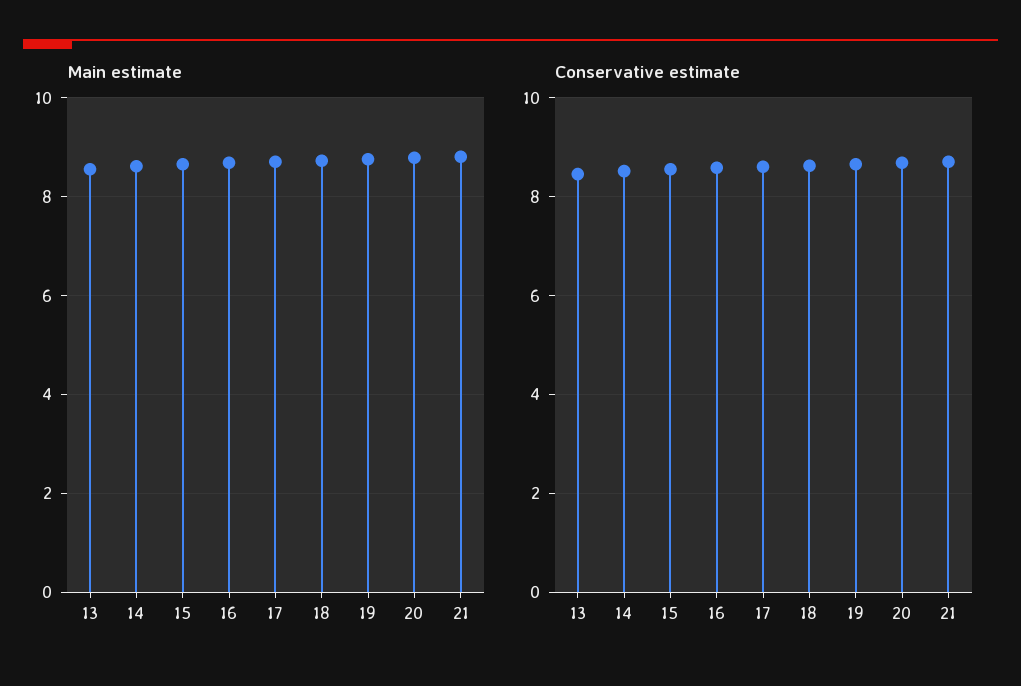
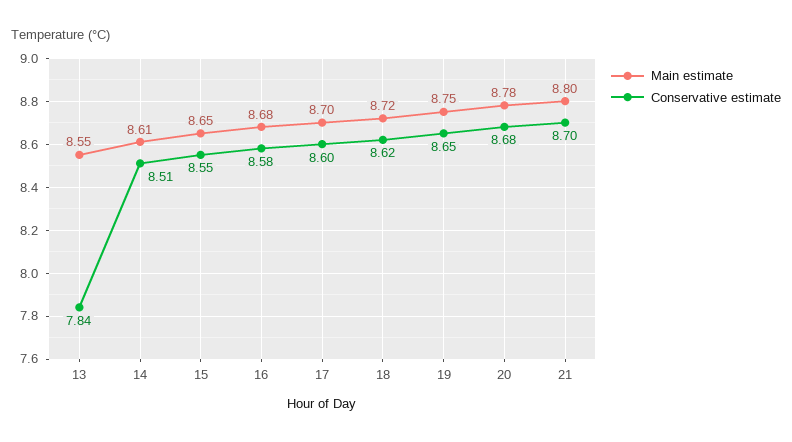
Conservative estimate, 13: 8.4 -> 7.84

